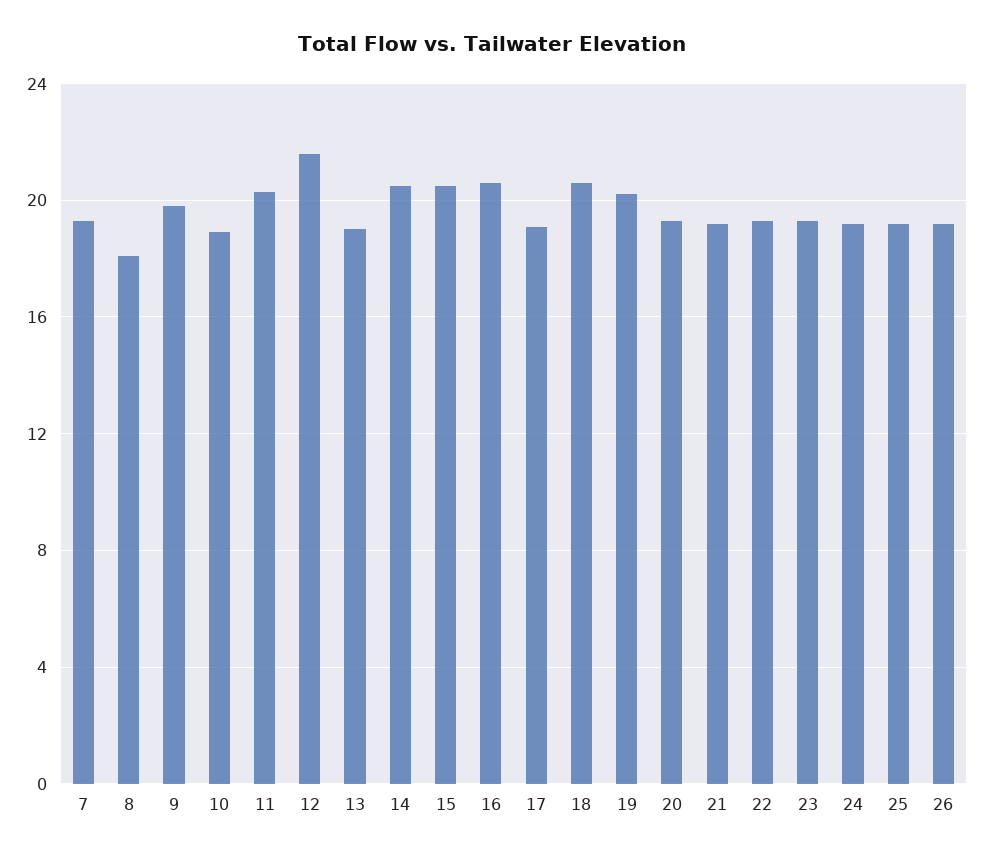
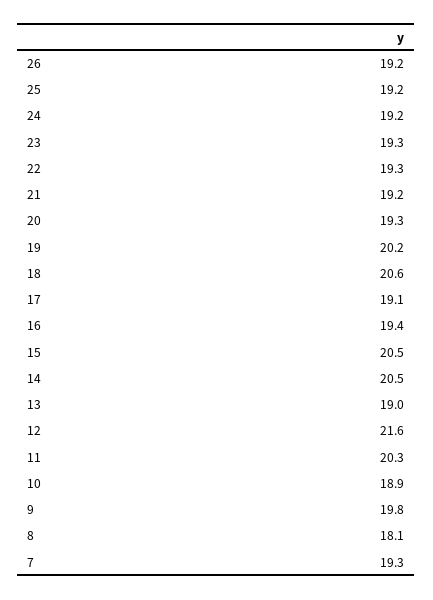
16: 20.5 -> 19.4

